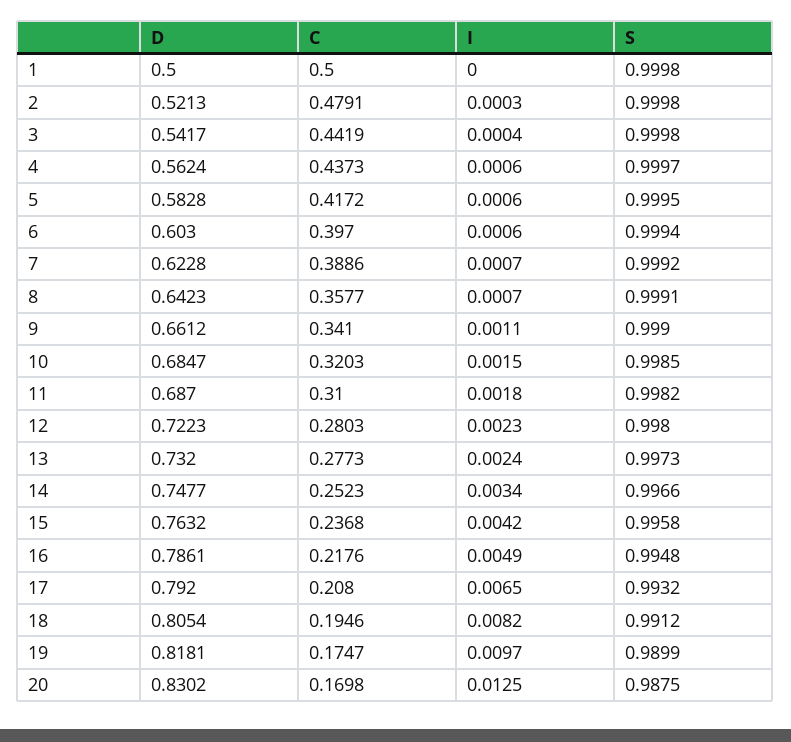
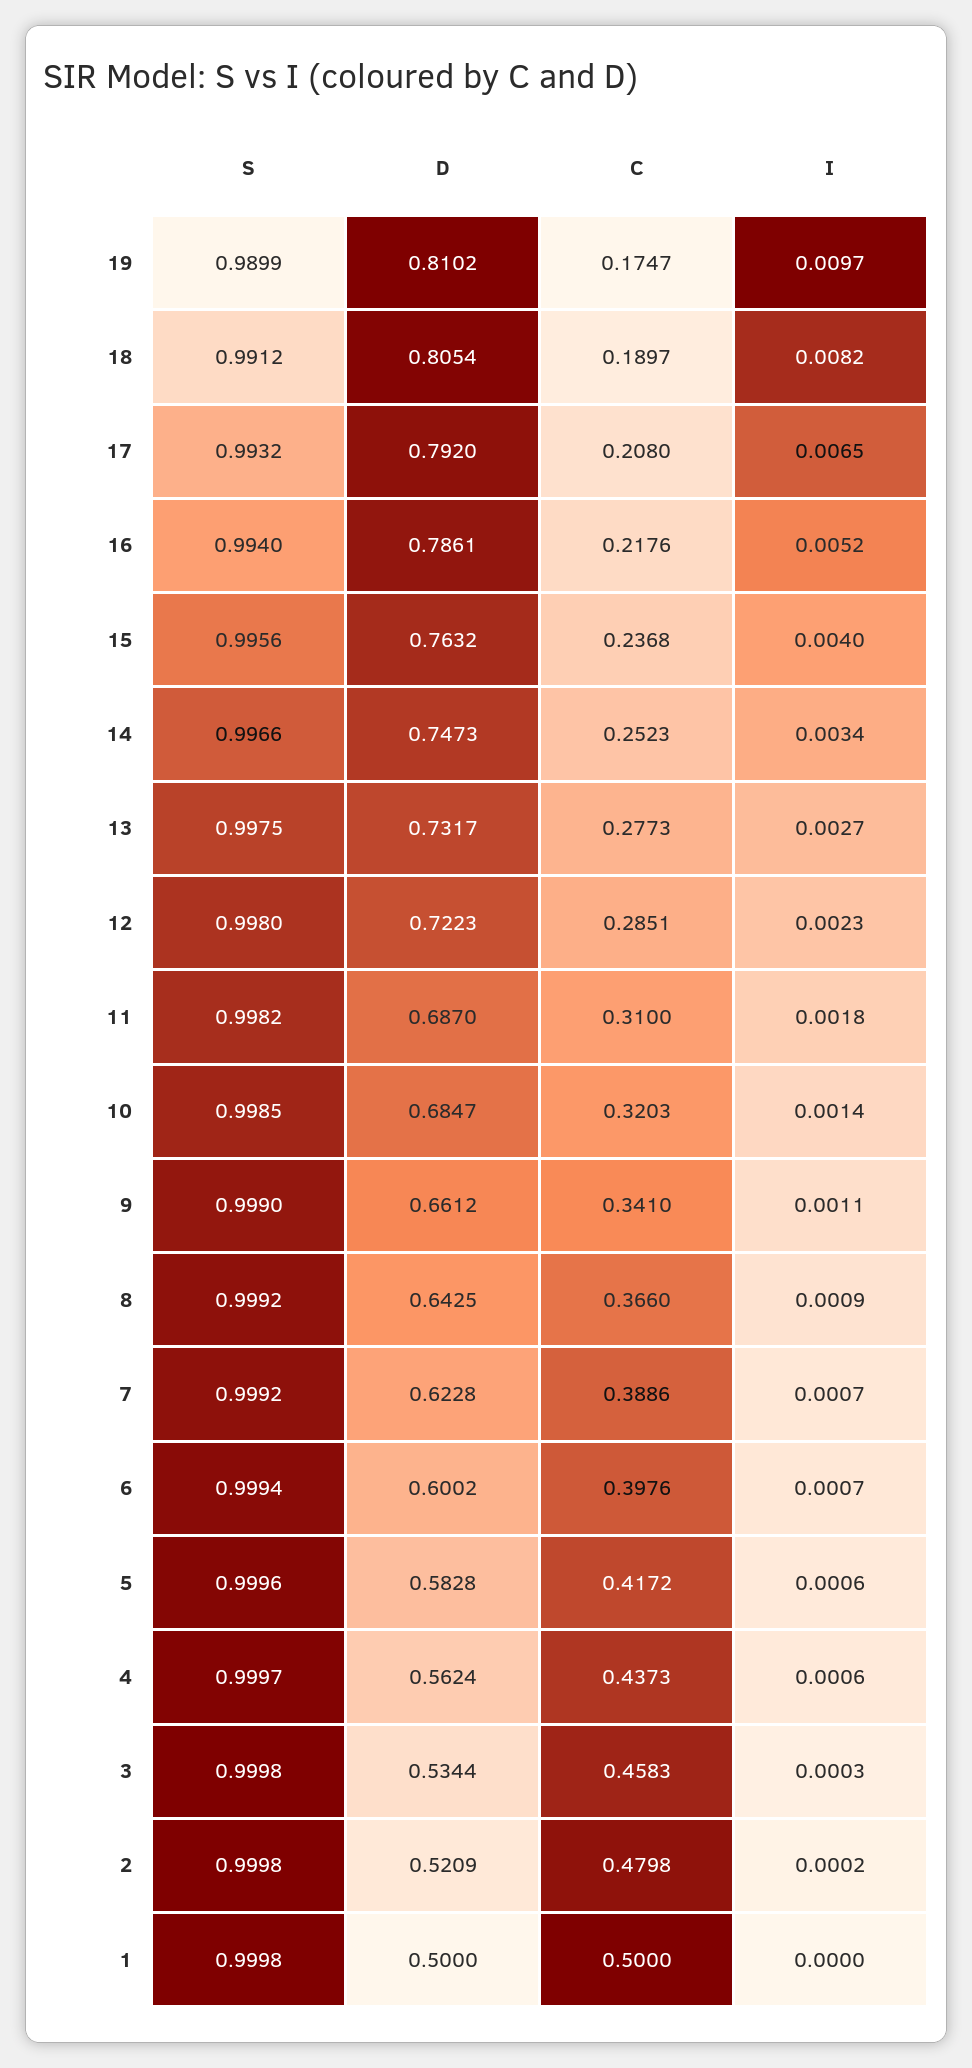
D, 2: 0.5213 -> 0.5209
C, 2: 0.4791 -> 0.4798
I, 2: 0.0003 -> 0.0002
D, 3: 0.5417 -> 0.5344
C, 3: 0.4419 -> 0.4583
I, 3: 0.0004 -> 0.0003
S, 5: 0.9995 -> 0.9996
D, 6: 0.603 -> 0.6002
C, 6: 0.397 -> 0.3976
I, 6: 0.0006 -> 0.0007
D, 8: 0.6423 -> 0.6425
C, 8: 0.3577 -> 0.366
I, 8: 0.0007 -> 0.0009
S, 8: 0.9991 -> 0.9992
I, 10: 0.0015 -> 0.0014
C, 12: 0.2803 -> 0.2851
D, 13: 0.732 -> 0.7317
I, 13: 0.0024 -> 0.0027
S, 13: 0.9973 -> 0.9975
D, 14: 0.7477 -> 0.7473
I, 15: 0.0042 -> 0.004
S, 15: 0.9958 -> 0.9956
I, 16: 0.0049 -> 0.0052
S, 16: 0.9948 -> 0.994
C, 18: 0.1946 -> 0.1897
D, 19: 0.8181 -> 0.8102
D, 20: 0.8302 -> none
C, 20: 0.1698 -> none
I, 20: 0.0125 -> none
S, 20: 0.9875 -> none

